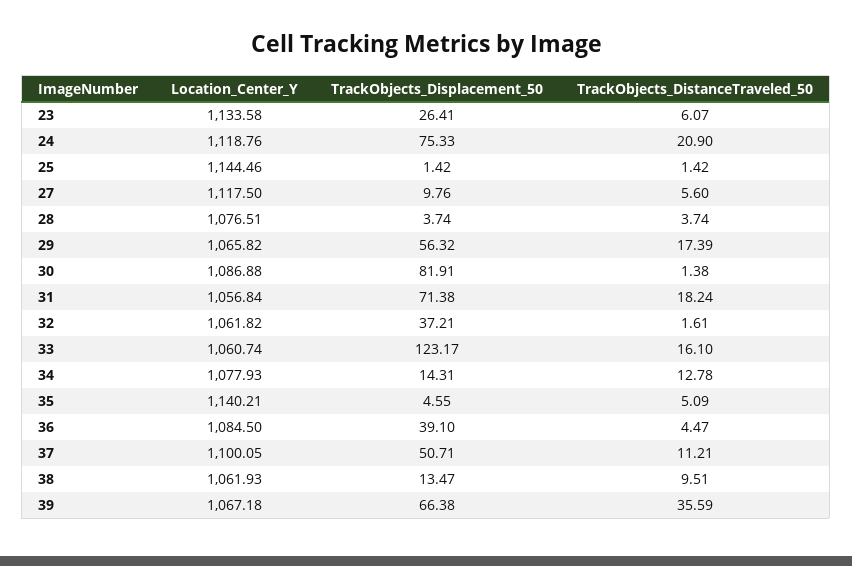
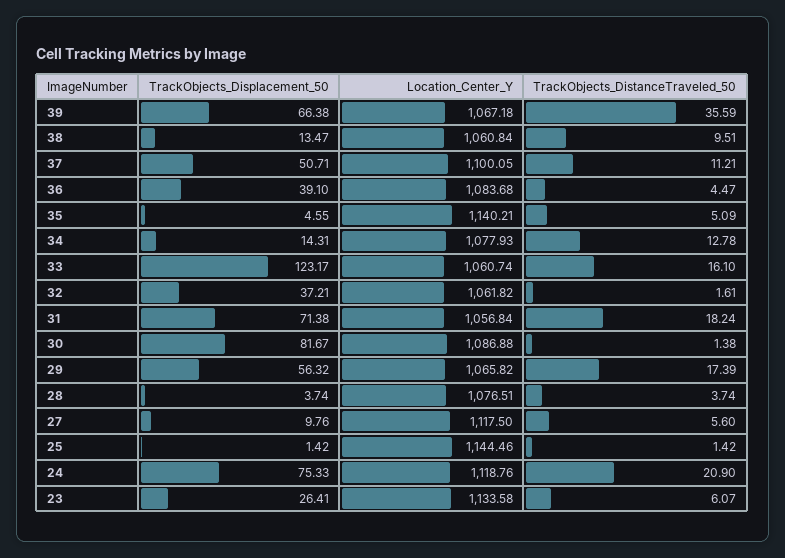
TrackObjects_Displacement_50, 30: 81.91 -> 81.67
Location_Center_Y, 36: 1084.5 -> 1083.68
Location_Center_Y, 38: 1061.93 -> 1060.84

